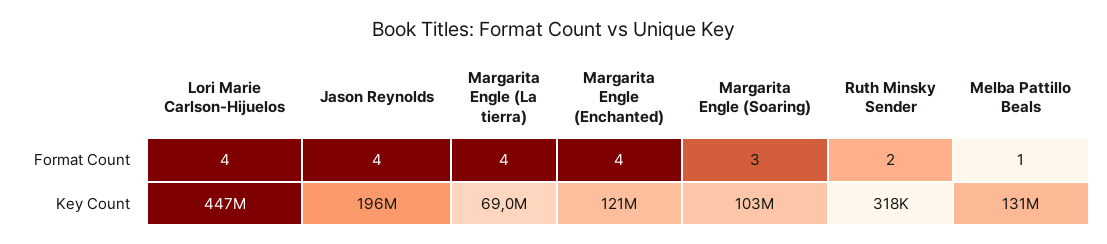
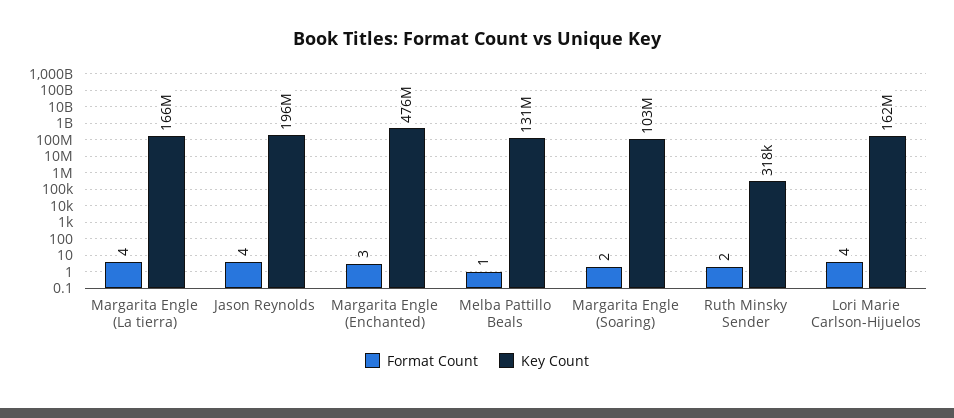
Format Count, Margarita Engle (Enchanted): 4 -> 3
Format Count, Margarita Engle (Soaring): 3 -> 2
Key Count, Lori Marie Carlson-Hijuelos: 447000000 -> 162000000
Key Count, Margarita Engle (La tierra): 69000000 -> 166000000
Key Count, Margarita Engle (Enchanted): 121000000 -> 476000000

